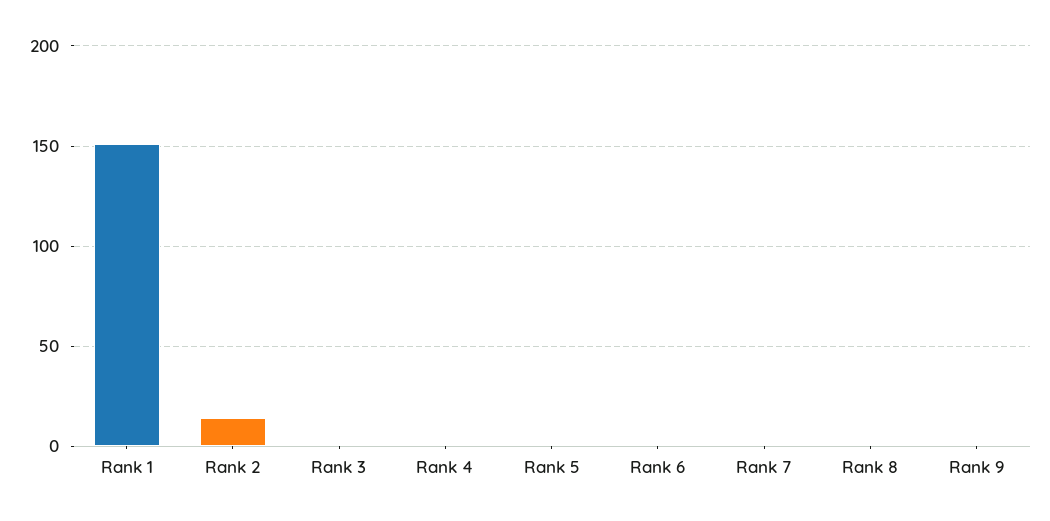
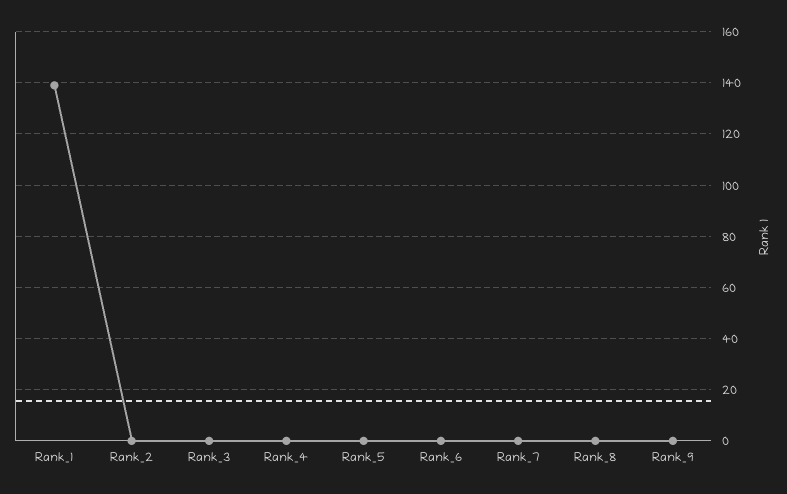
Rank 1: 150 -> 140
Rank 2: 15 -> 0

